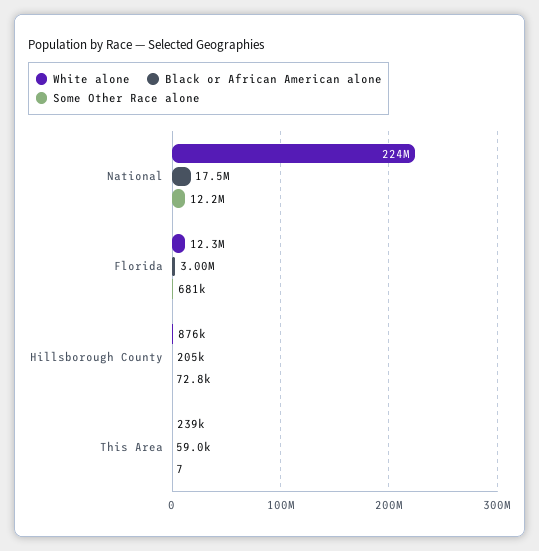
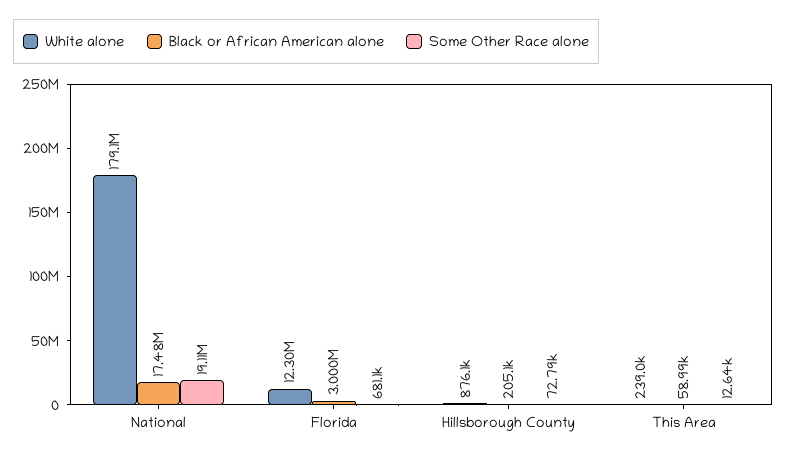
White alone, National: 224000000 -> 179100000
Some Other Race alone, National: 12200000 -> 19110000
Some Other Race alone, This Area: 7 -> 12640

